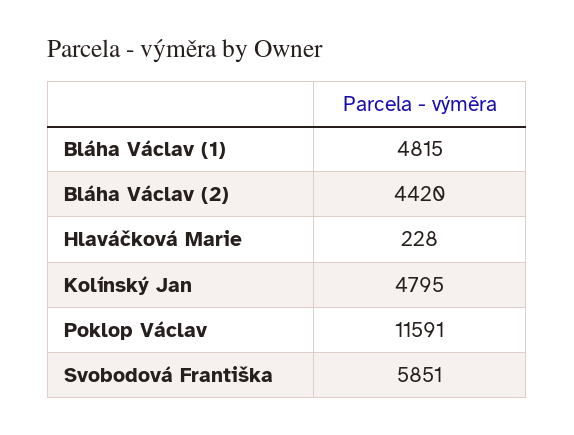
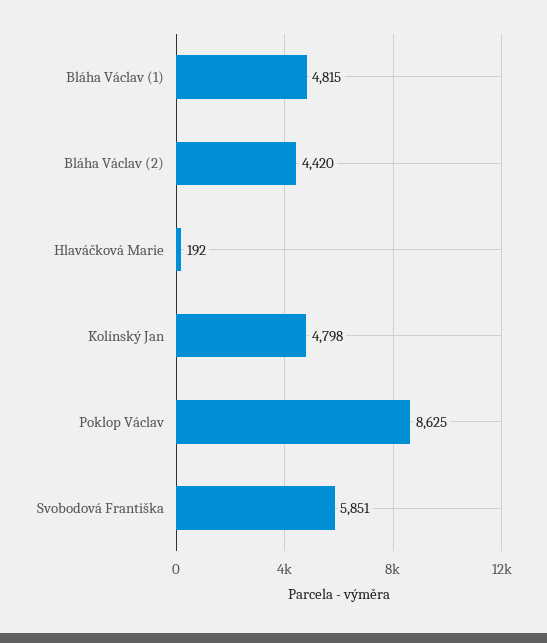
Hlaváčková Marie: 228 -> 192
Kolínský Jan: 4795 -> 4798
Poklop Václav: 11591 -> 8625

